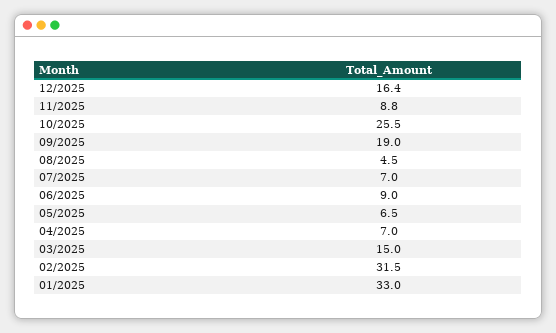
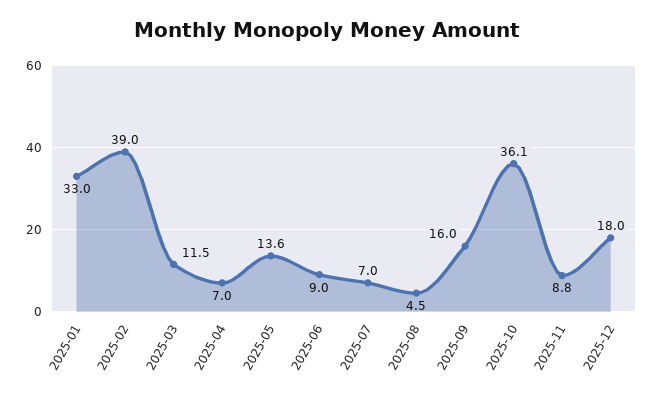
12/2025: 16.4 -> 18
10/2025: 25.5 -> 36.1
09/2025: 19 -> 16
05/2025: 6.5 -> 13.6
03/2025: 15 -> 11.5
02/2025: 31.5 -> 39

